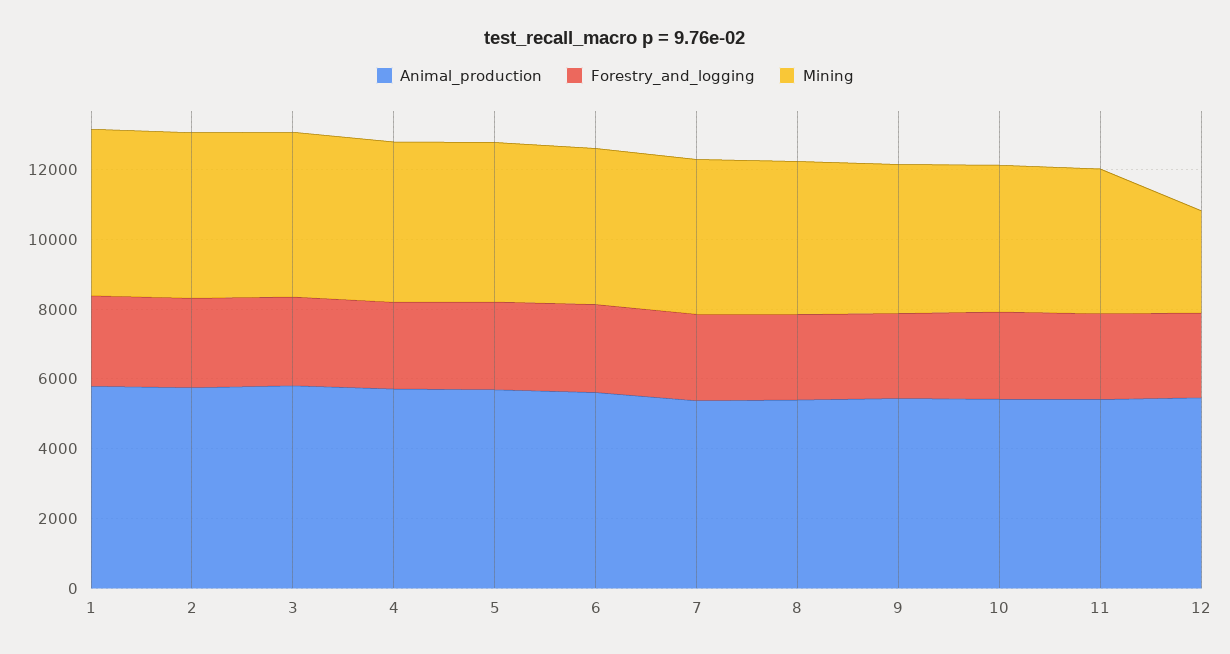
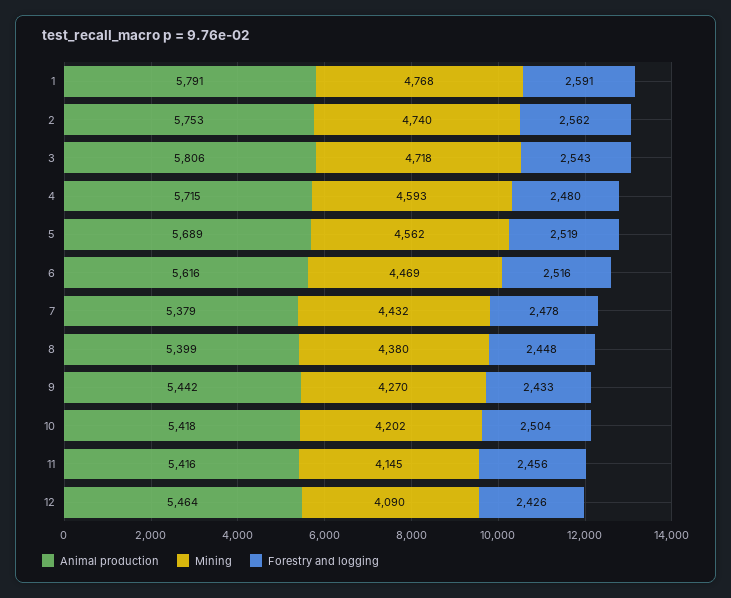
Mining, 12: 3000 -> 4090

